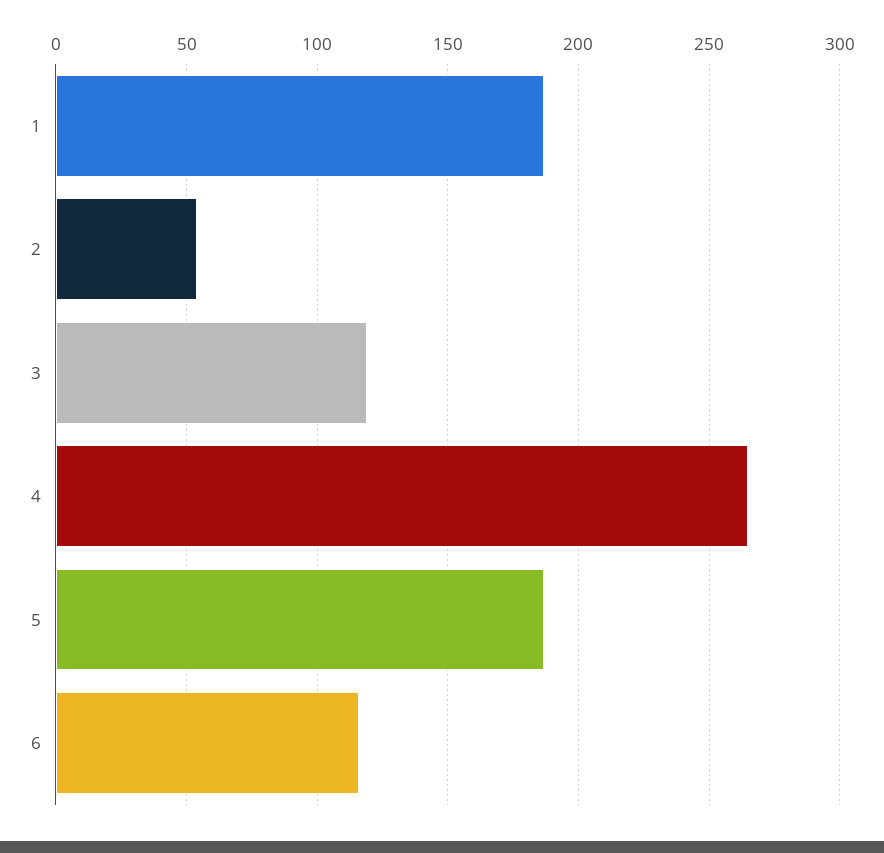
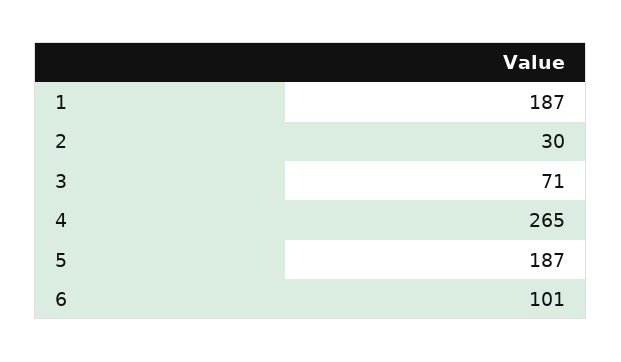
2: 55 -> 30
3: 120 -> 71
6: 115 -> 101

